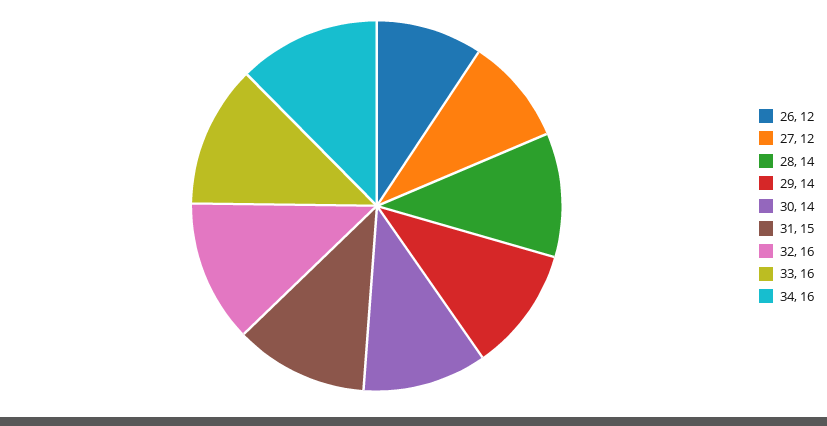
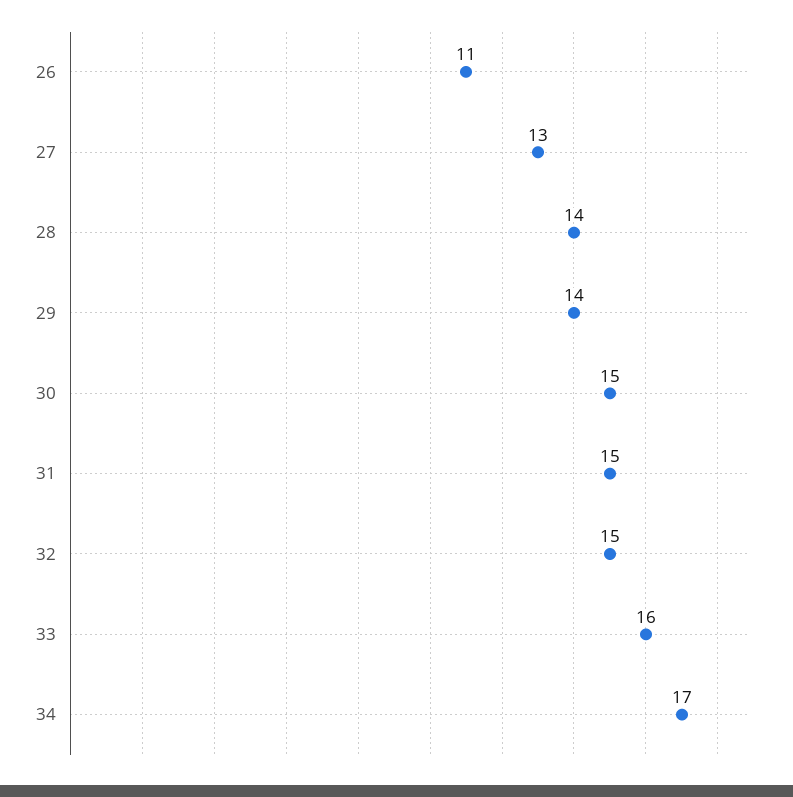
26: 12 -> 11
27: 12 -> 13
30: 14 -> 15
32: 16 -> 15
34: 16 -> 17

